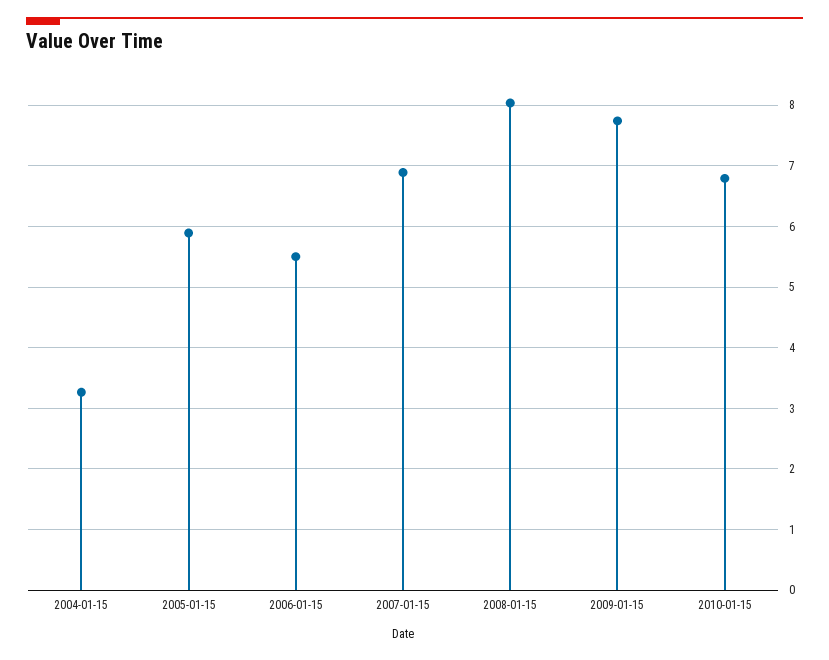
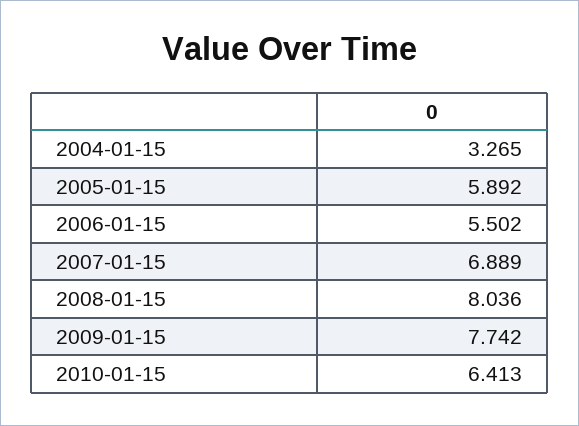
2010-01-15: 6.8 -> 6.413

